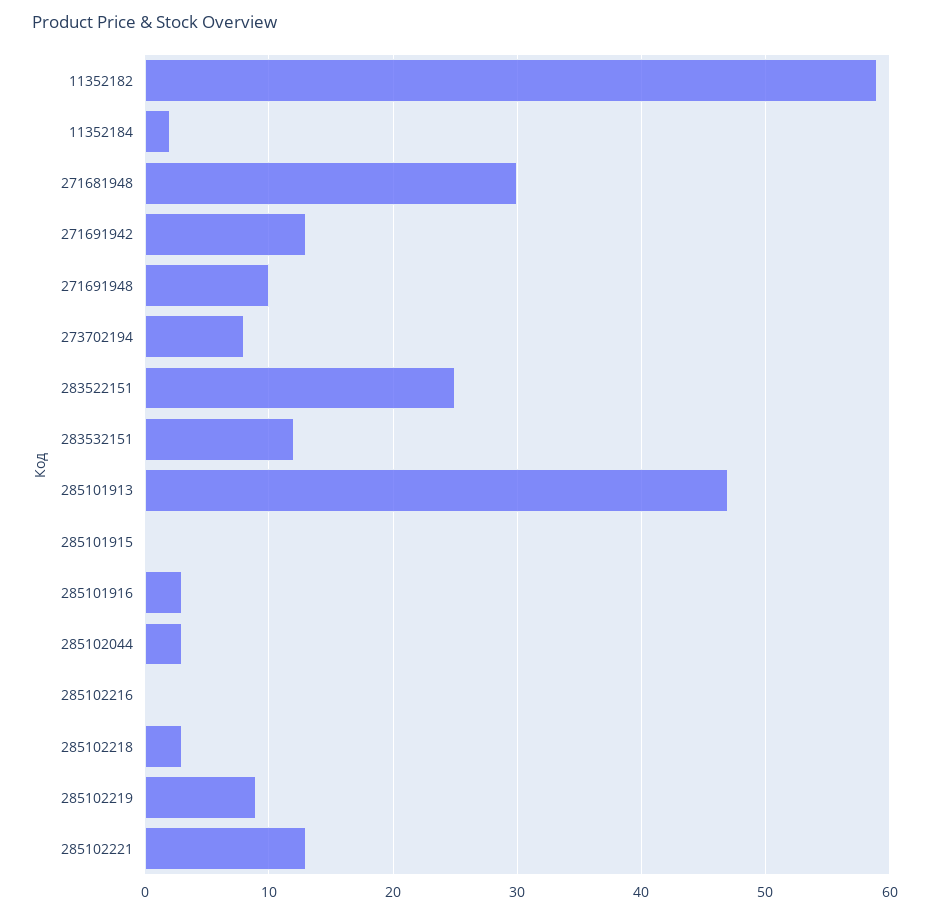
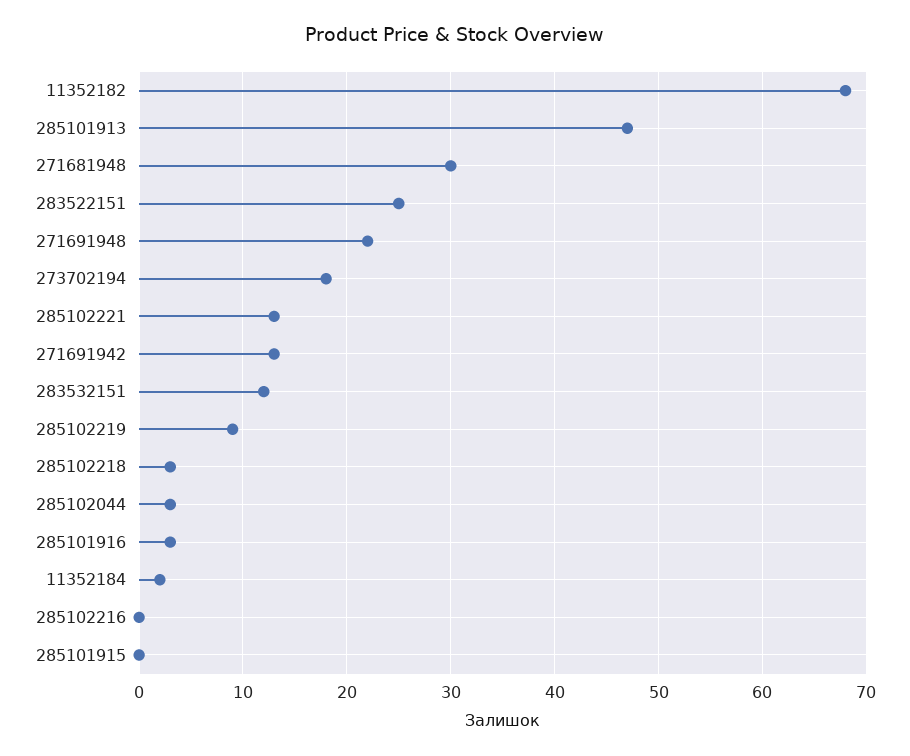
11352182: 59 -> 68
271691948: 10 -> 22
273702194: 8 -> 18

